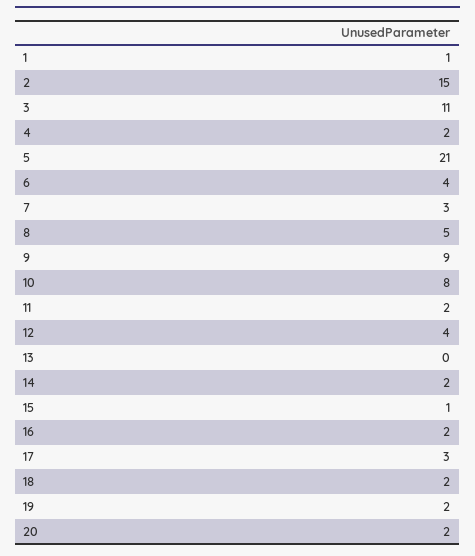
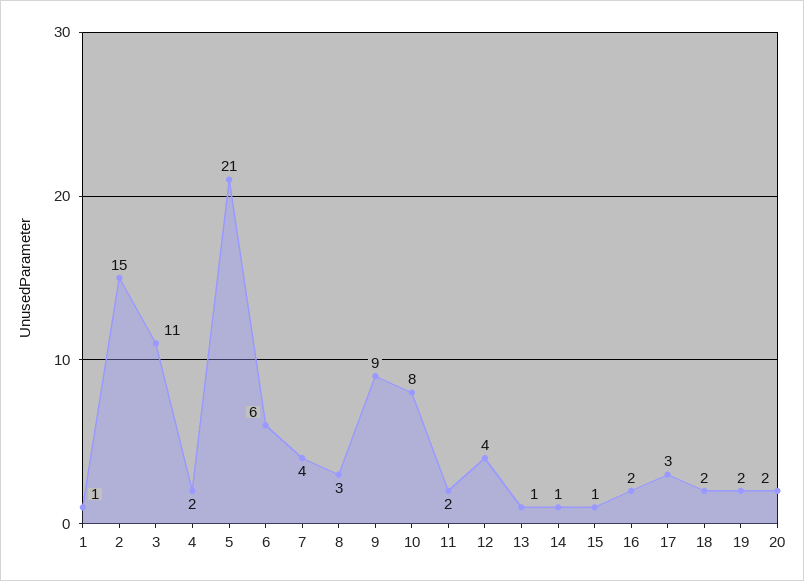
6: 4 -> 6
7: 3 -> 4
8: 5 -> 3
13: 0 -> 1
14: 2 -> 1

